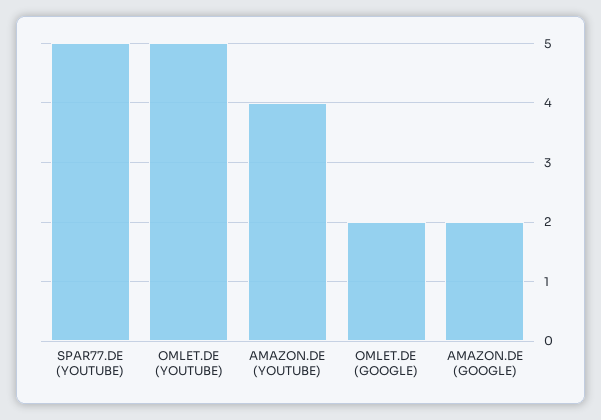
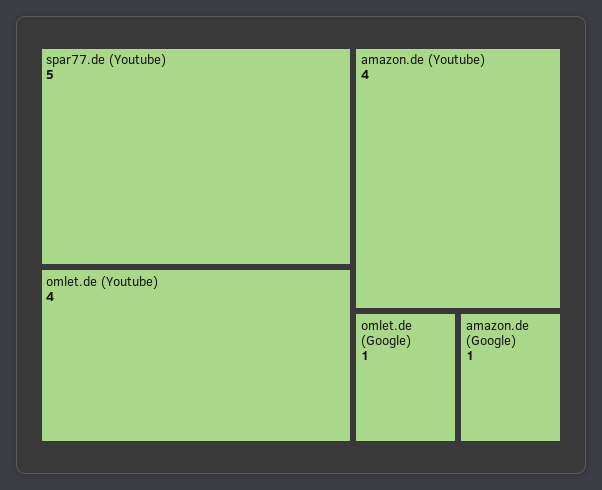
OMLET.DE (YOUTUBE): 5 -> 4
OMLET.DE (GOOGLE): 2 -> 1
AMAZON.DE (GOOGLE): 2 -> 1

